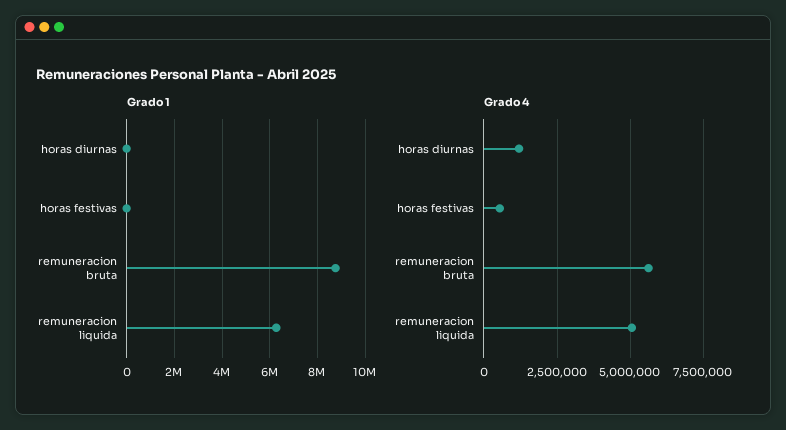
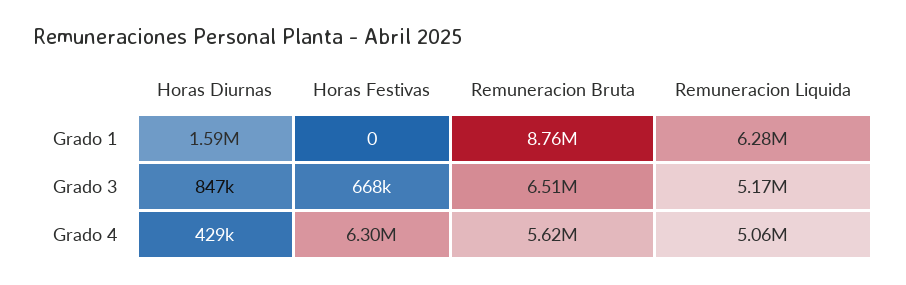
Grado 1, horas diurnas: 0 -> 1590000
Grado 4, horas diurnas: 1250000 -> 429000
Grado 4, horas festivas: 500000 -> 6300000
Grado 3, horas diurnas: none -> 847000
Grado 3, horas festivas: none -> 668000
Grado 3, remuneracion bruta: none -> 6510000
Grado 3, remuneracion liquida: none -> 5170000

